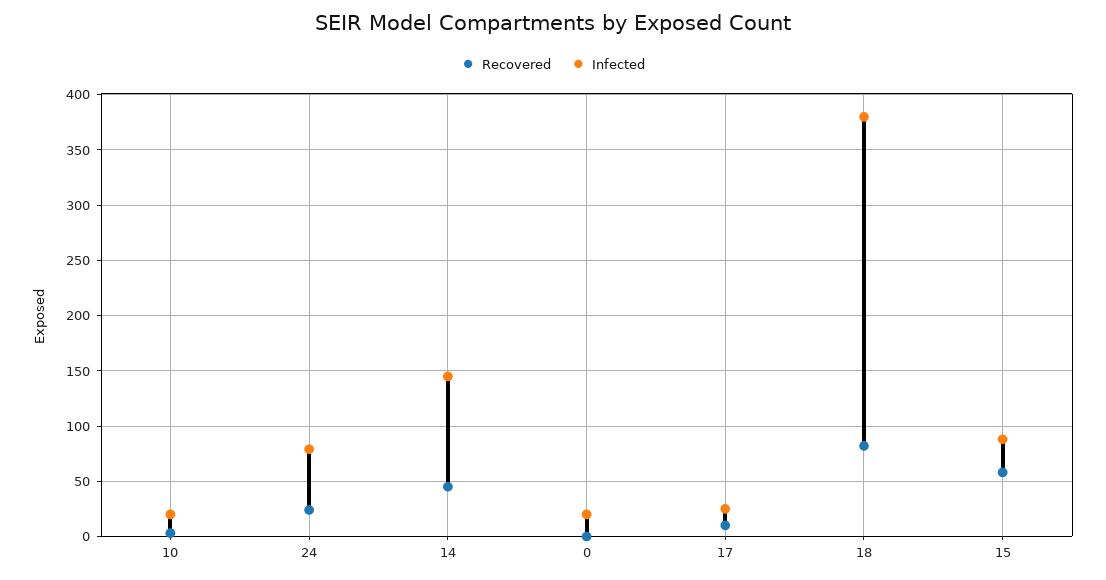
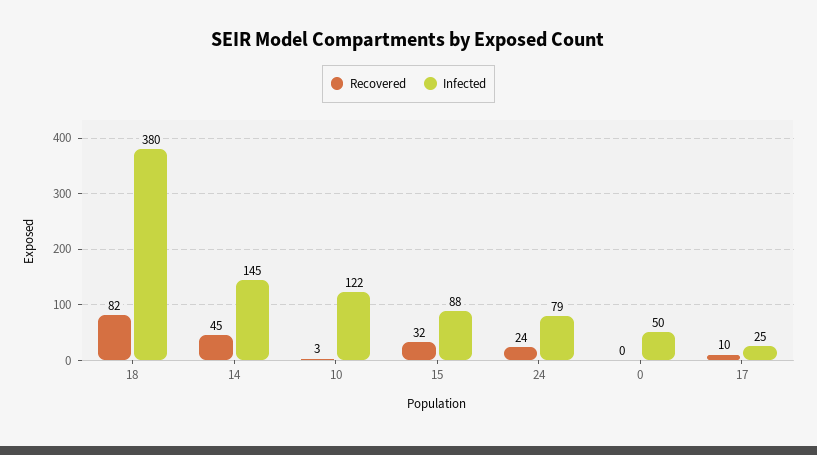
Infected, 10: 20 -> 122
Infected, 0: 20 -> 50
Recovered, 15: 60 -> 32

